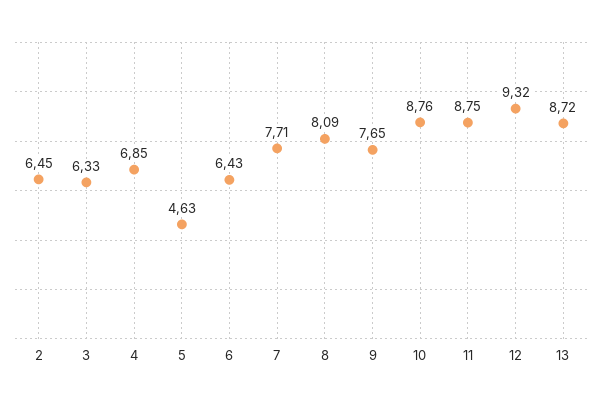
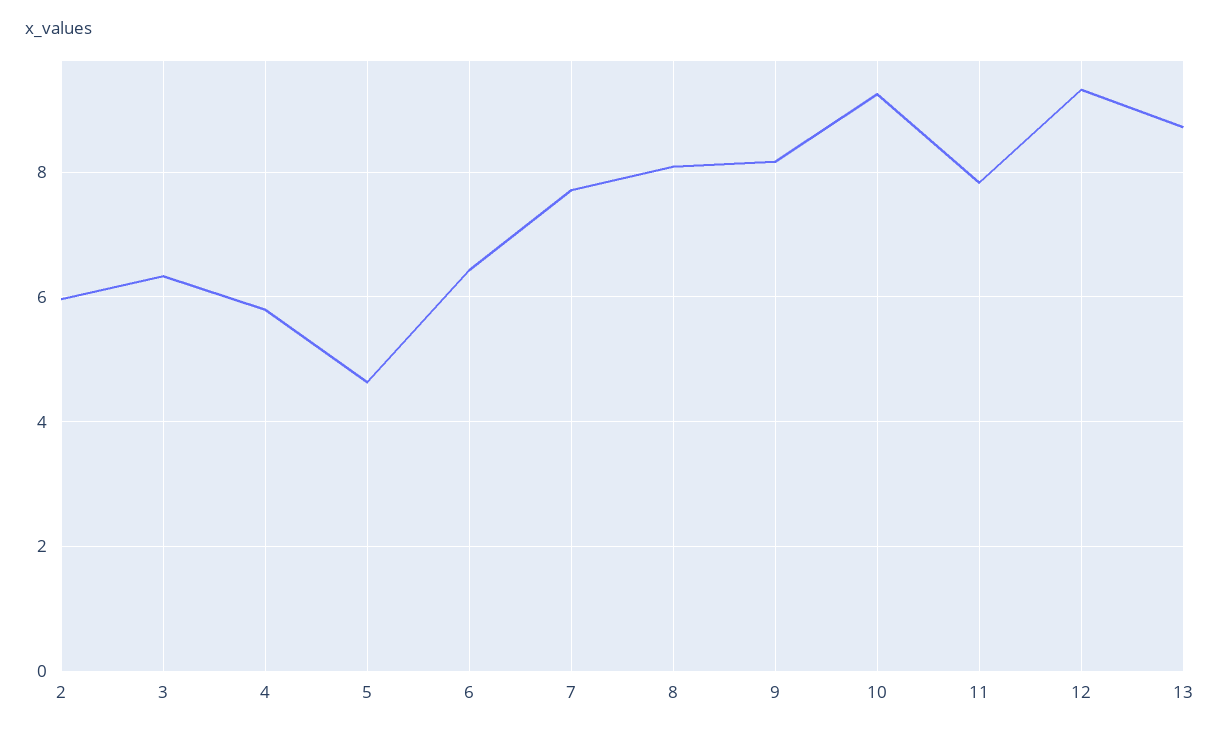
2: 6.45 -> 6
4: 6.85 -> 5.8
9: 7.65 -> 8.2
10: 8.76 -> 9.2
11: 8.75 -> 7.8

